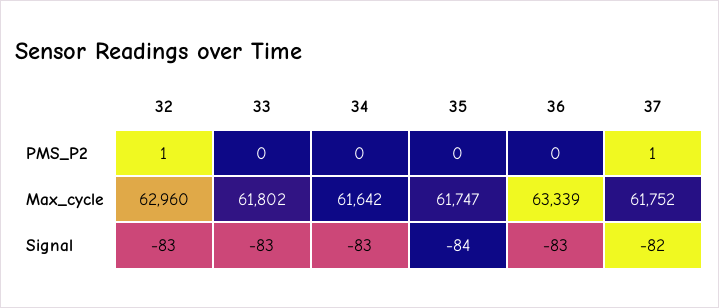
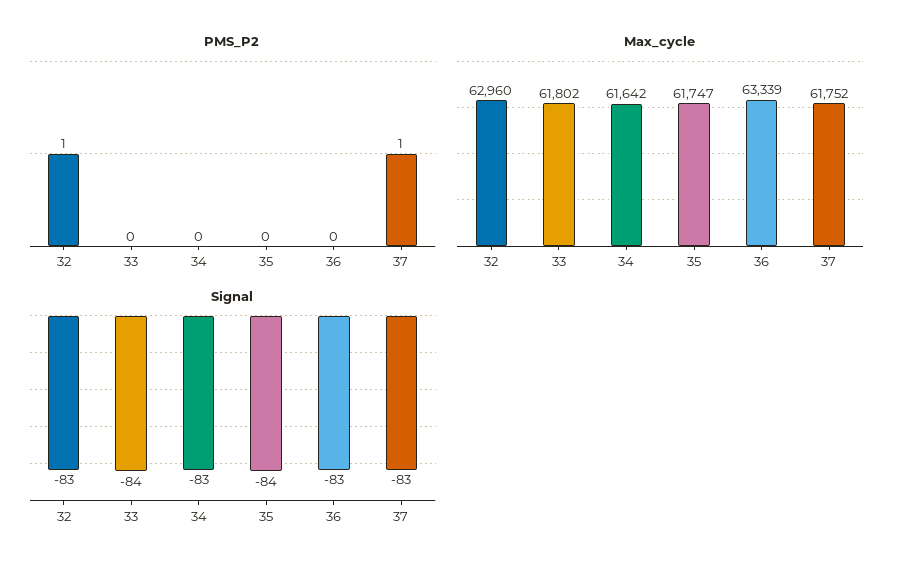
Signal, 33: -83 -> -84
Signal, 37: -82 -> -83

